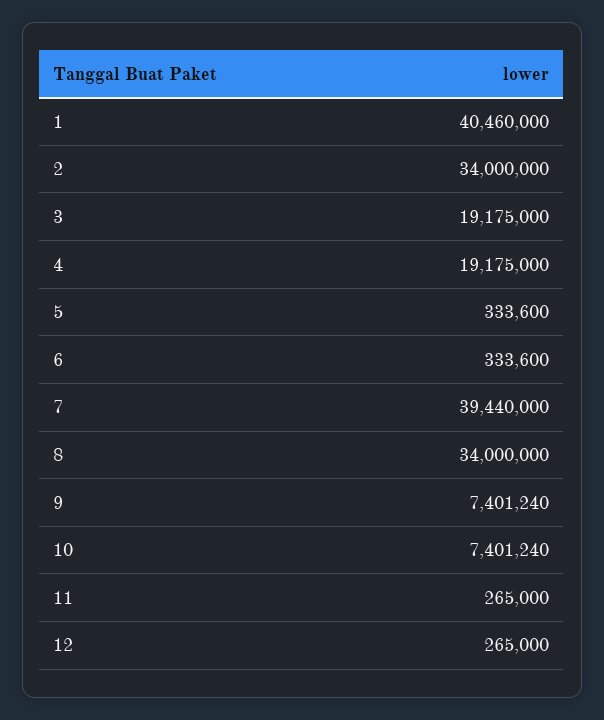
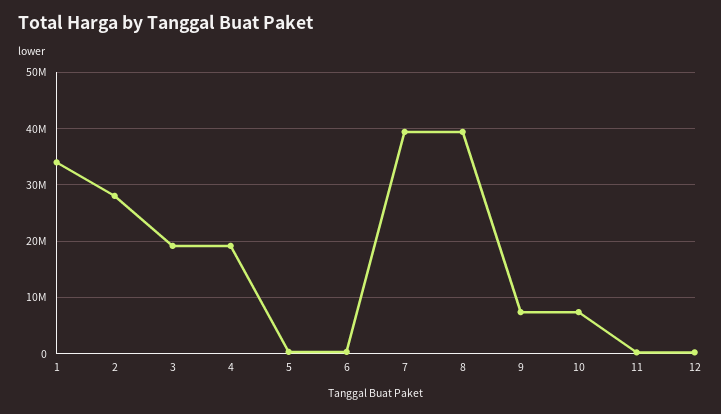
1: 40460000 -> 34000000
2: 34000000 -> 28000000
8: 34000000 -> 40000000

